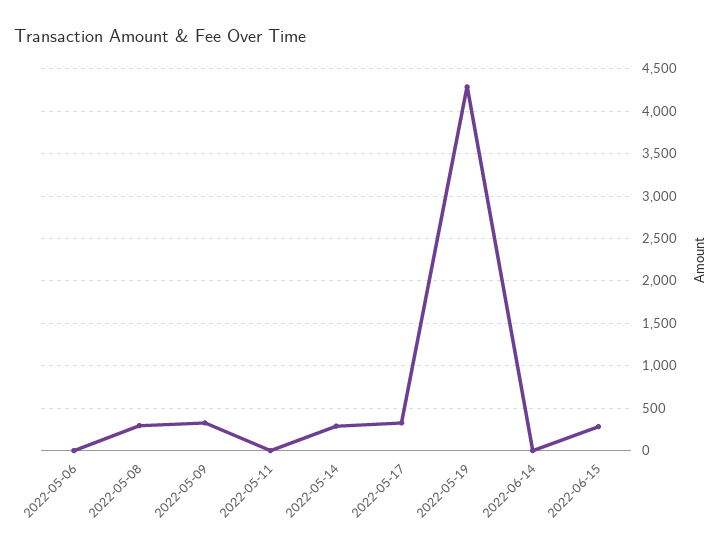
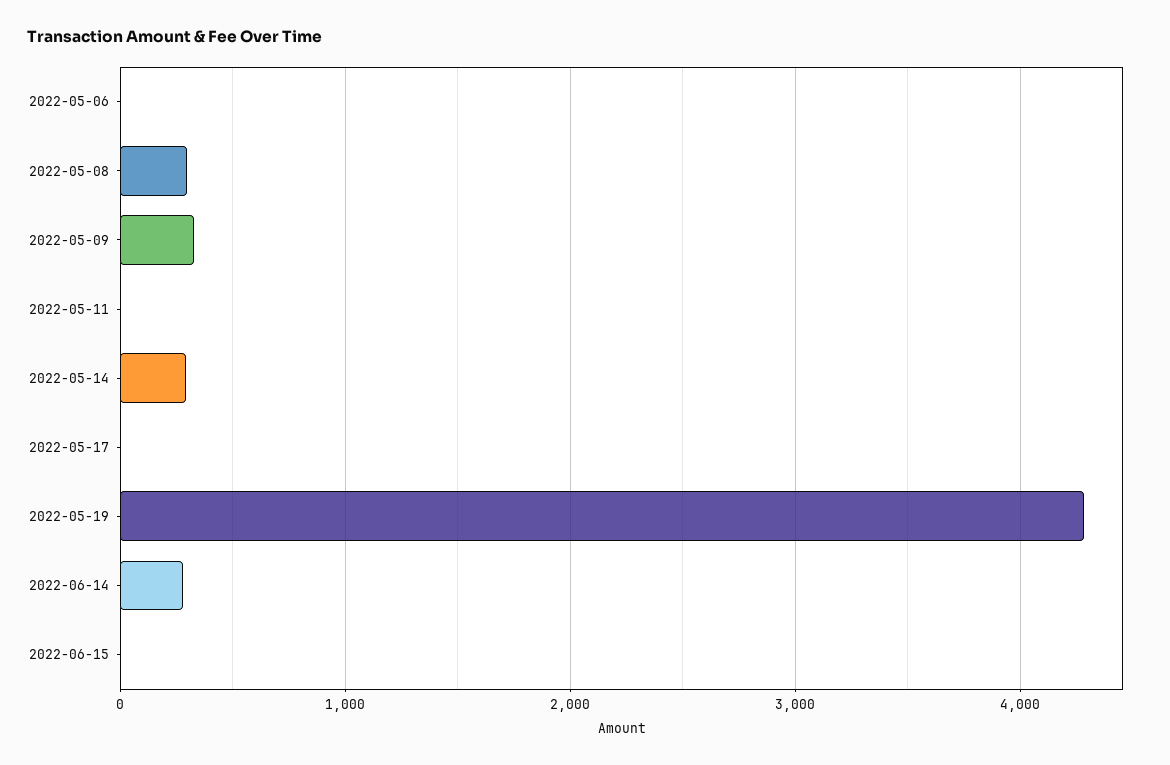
2022-05-17: 300 -> 0
2022-06-14: 0 -> 300
2022-06-15: 300 -> 0

